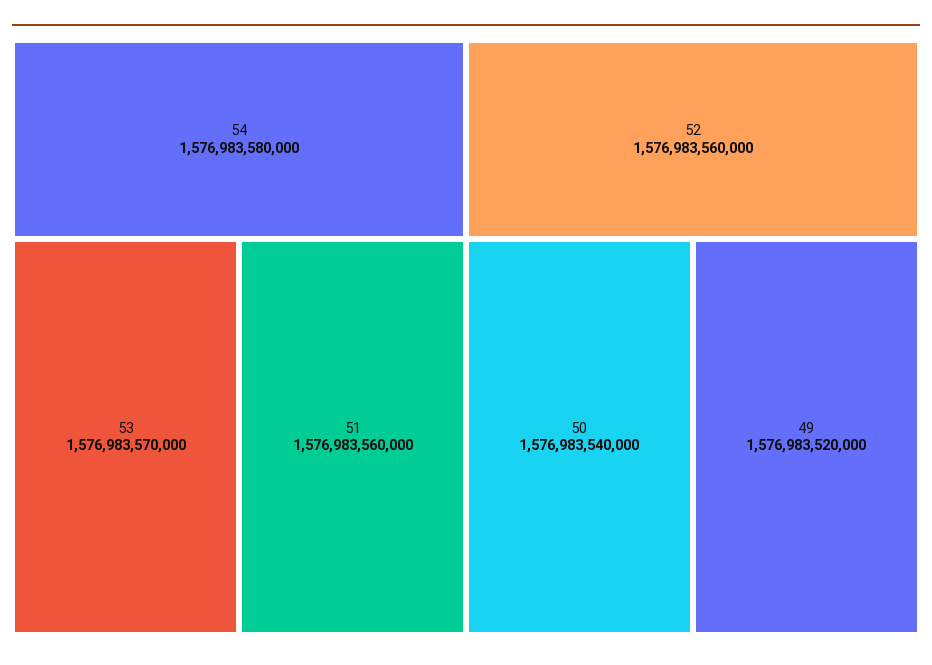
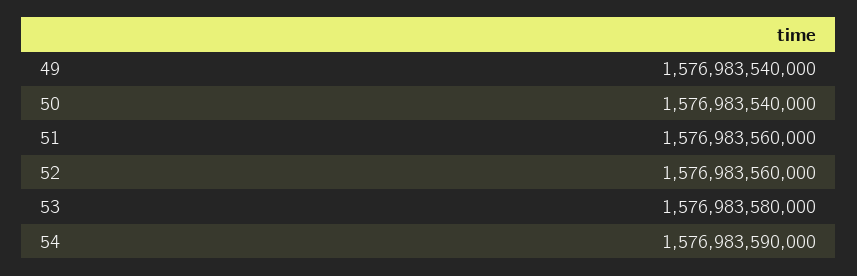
54: 1576983580000 -> 1576983590000
53: 1576983570000 -> 1576983580000
49: 1576983520000 -> 1576983540000

